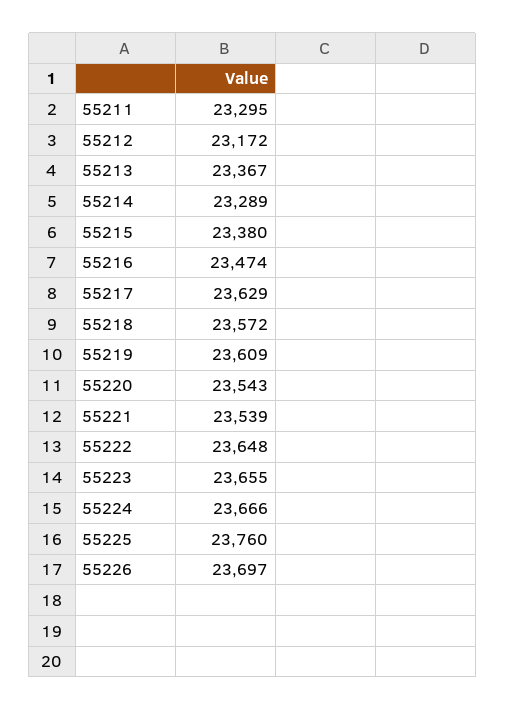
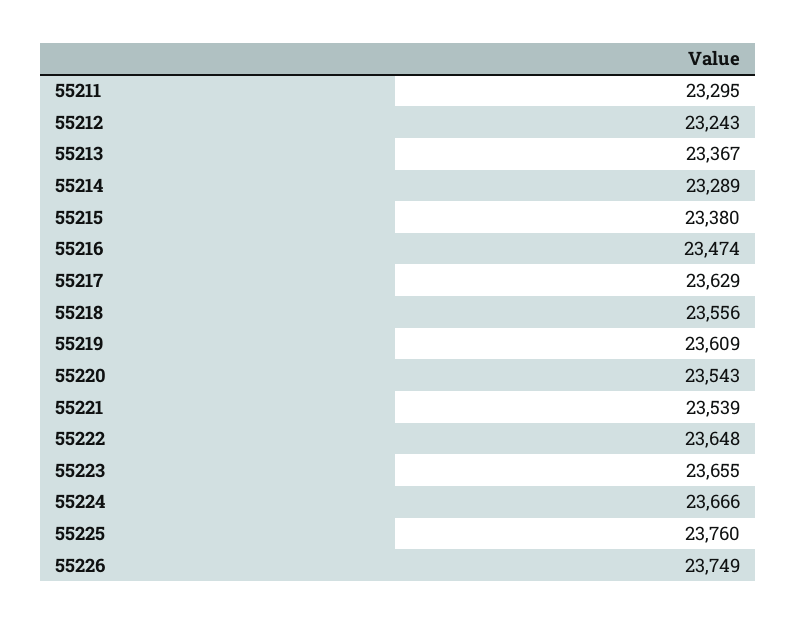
55212: 23172 -> 23243
55218: 23572 -> 23556
55226: 23697 -> 23749

